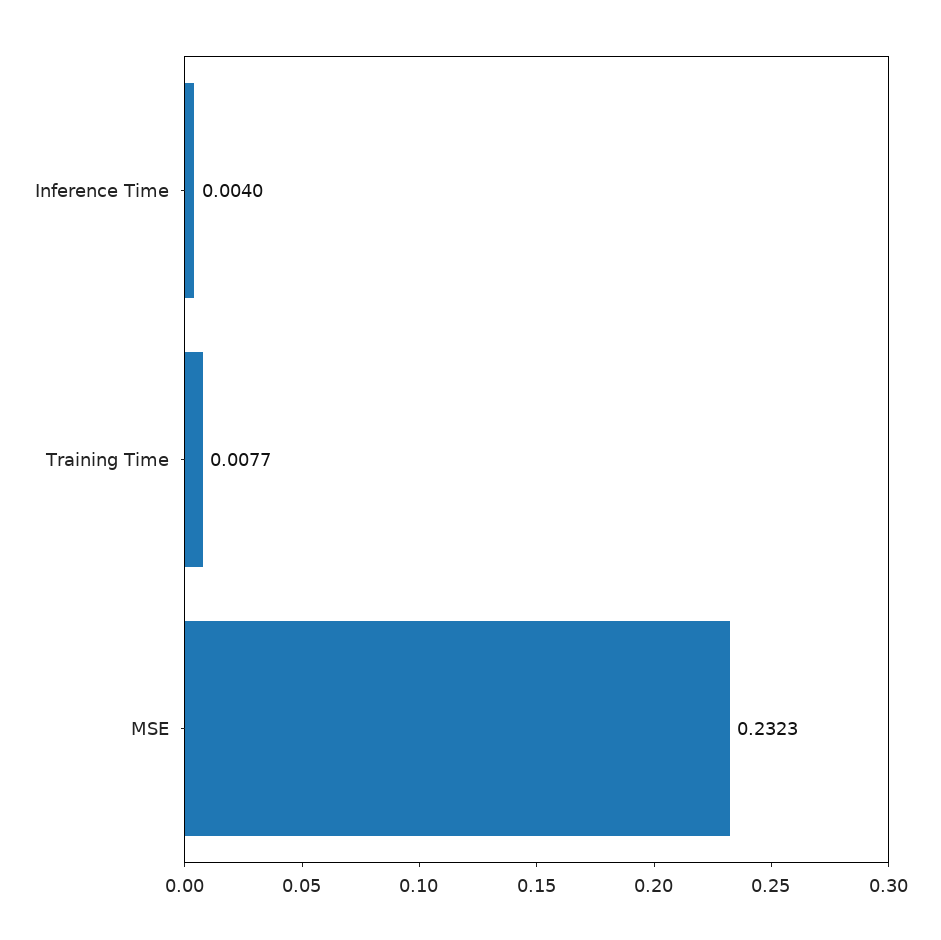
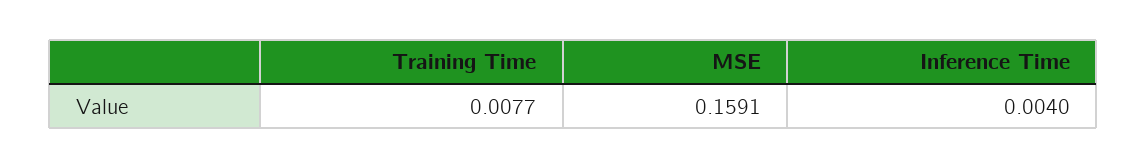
MSE: 0.2323 -> 0.1591

